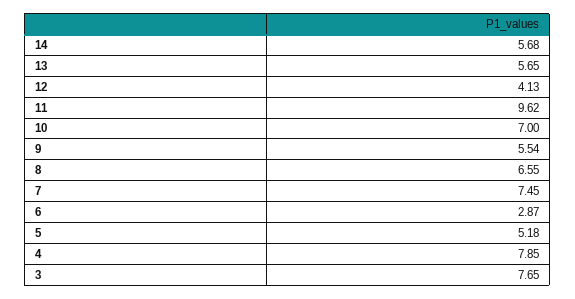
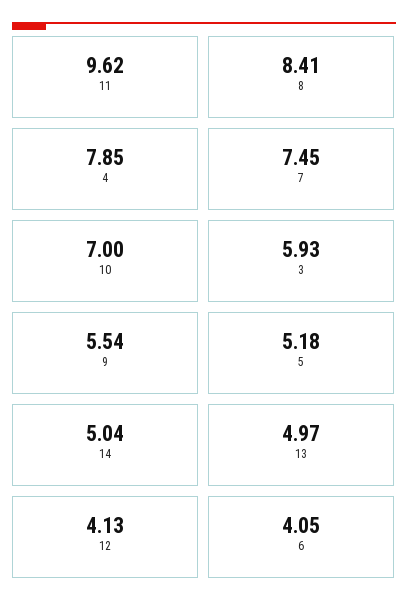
14: 5.68 -> 5.04
13: 5.65 -> 4.97
8: 6.55 -> 8.41
6: 2.87 -> 4.05
3: 7.65 -> 5.93

